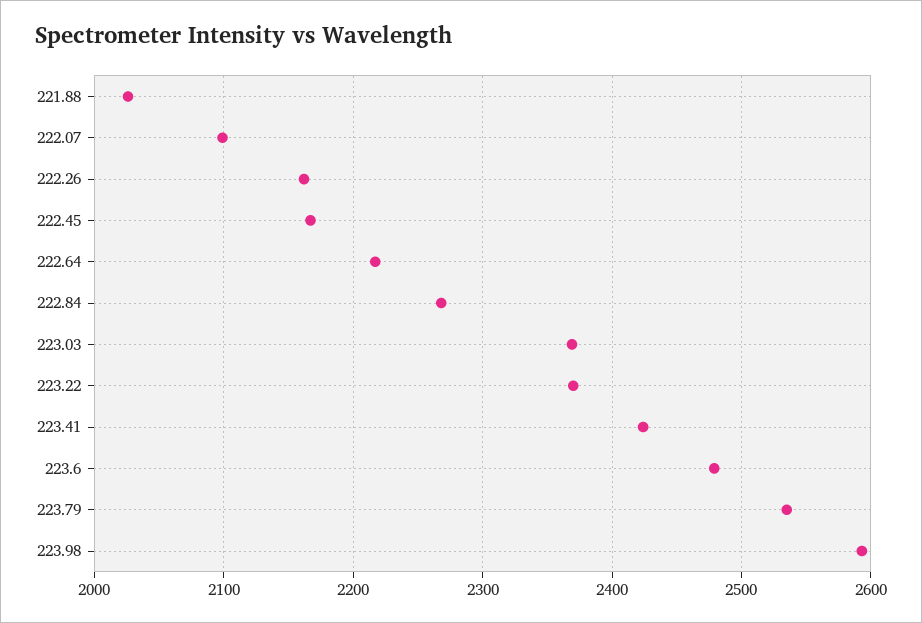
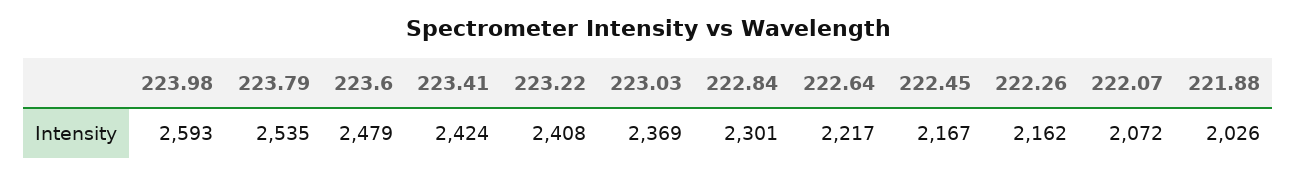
222.07: 2100 -> 2072
222.84: 2270 -> 2301
223.22: 2370 -> 2408

